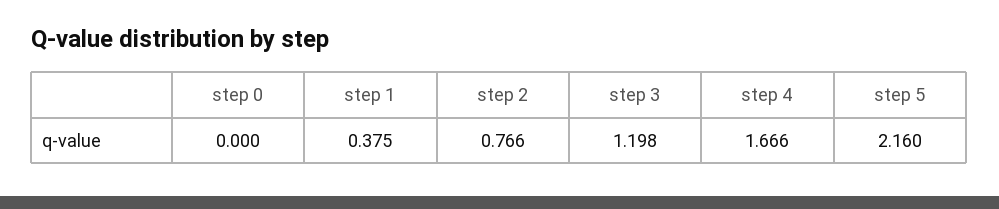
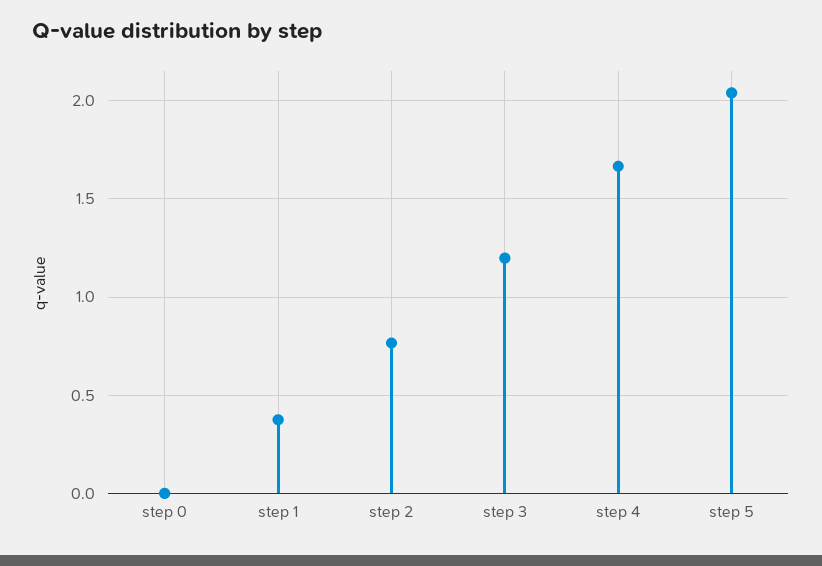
step 5: 2.16 -> 2.05

